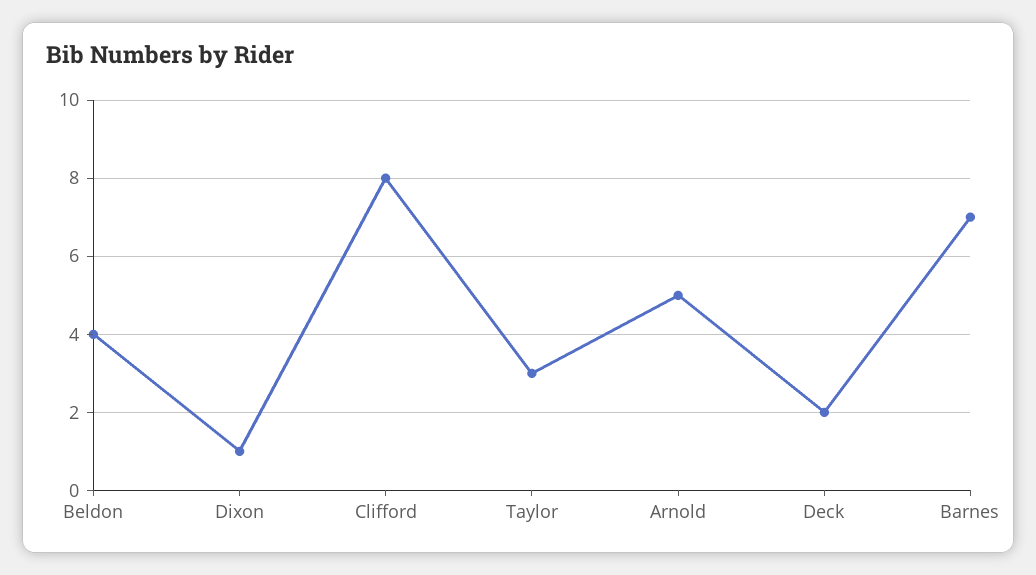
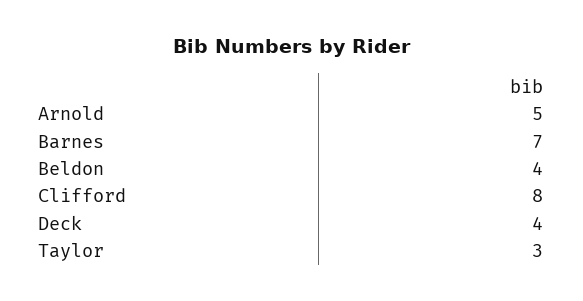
Dixon: 1 -> none
Deck: 2 -> 4

